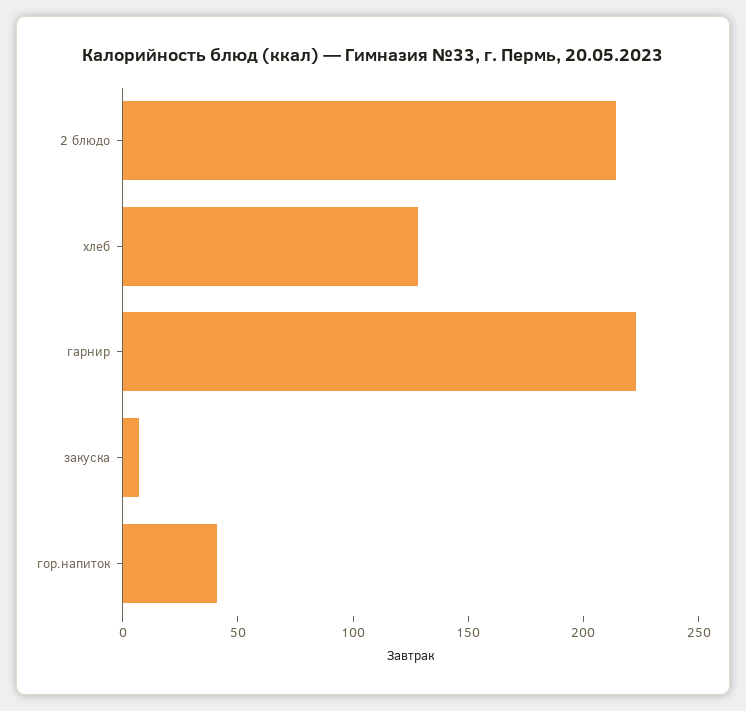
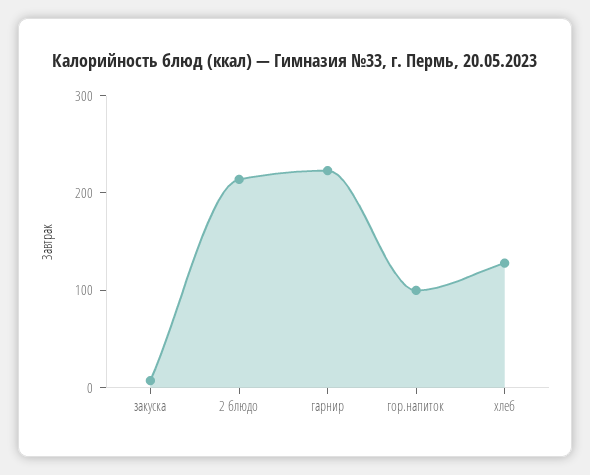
гор.напиток: 40 -> 100

